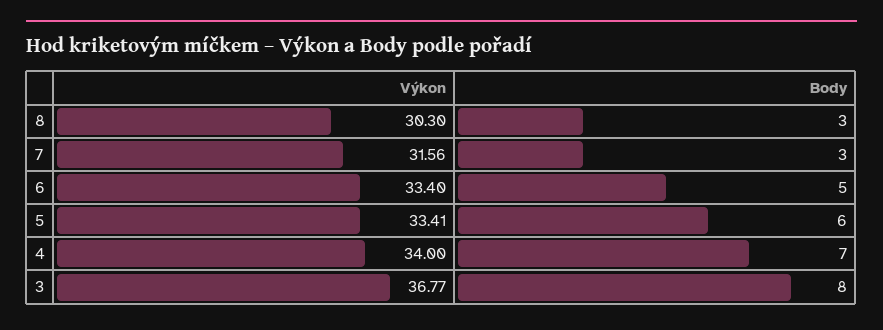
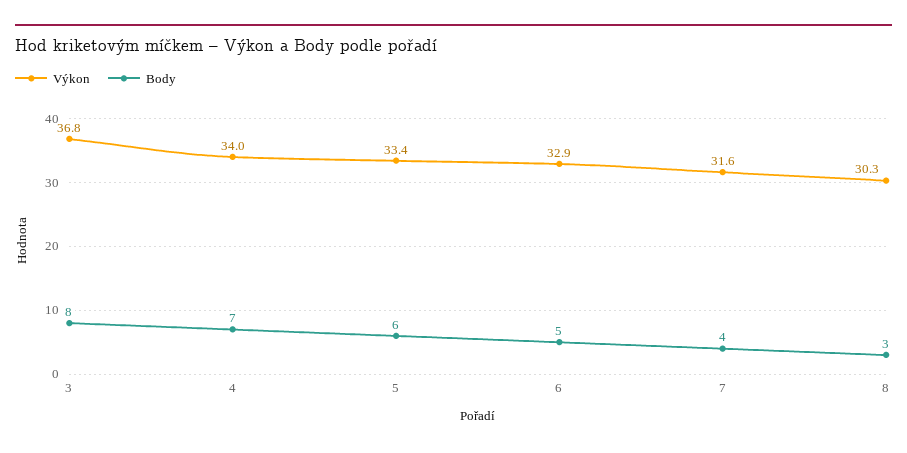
Body, 7: 3 -> 4
Výkon, 6: 33.4 -> 32.9

